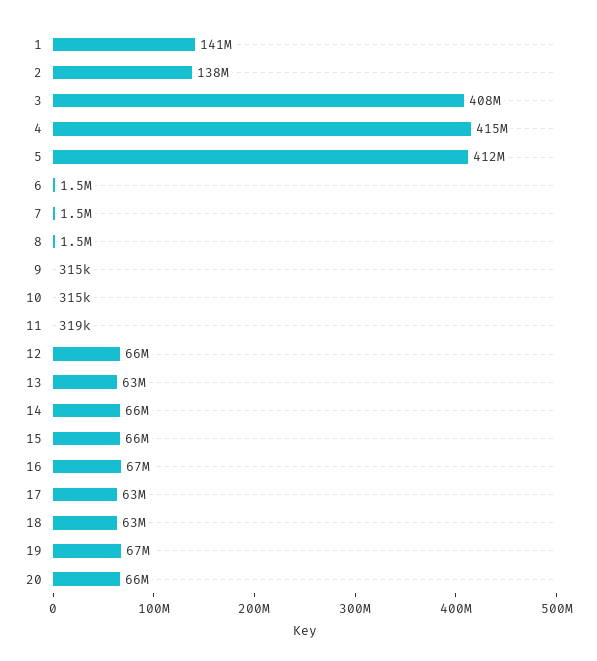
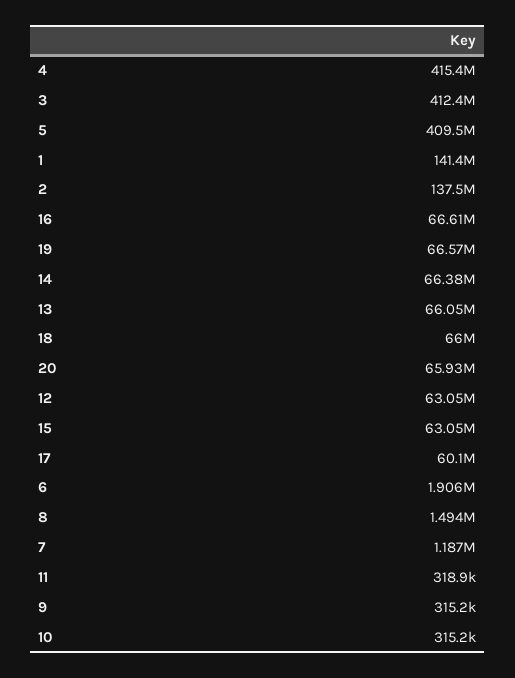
3: 408000000 -> 412400000
5: 412000000 -> 409500000
6: 1500000 -> 1906000
7: 1500000 -> 1187000
12: 66000000 -> 63050000
13: 63000000 -> 66050000
15: 66000000 -> 63050000
17: 63000000 -> 60100000
18: 63000000 -> 66000000

